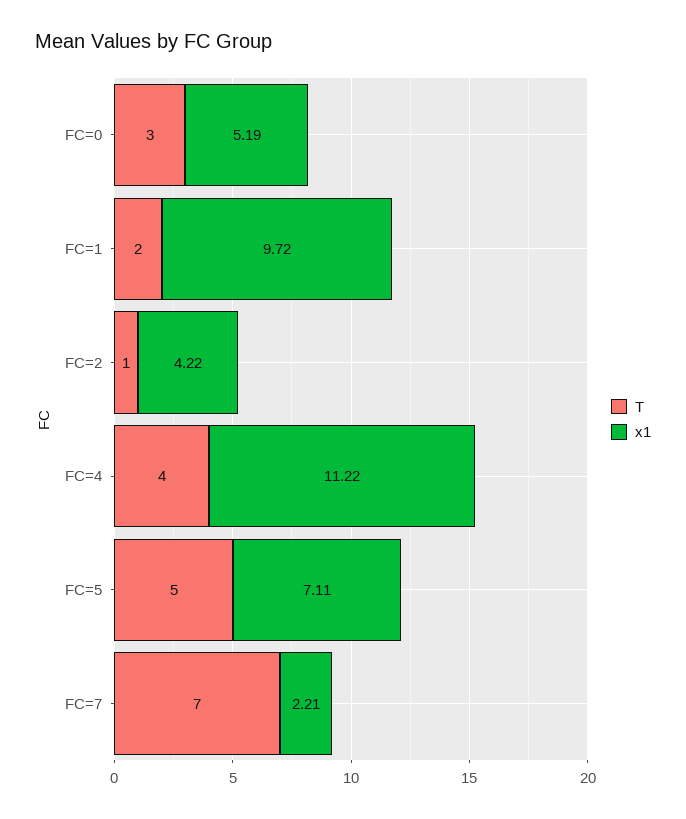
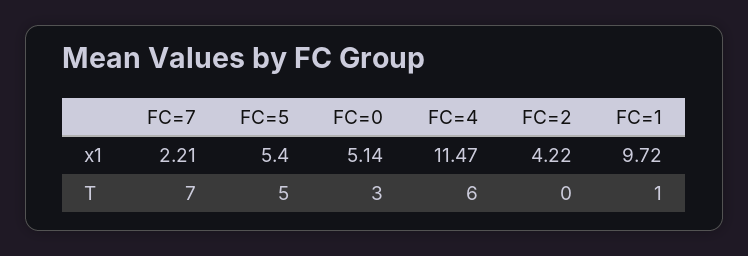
x1, FC=0: 5.19 -> 5.14
T, FC=1: 2 -> 1
T, FC=2: 1 -> 0
T, FC=4: 4 -> 6
x1, FC=4: 11.22 -> 11.47
x1, FC=5: 7.11 -> 5.4

